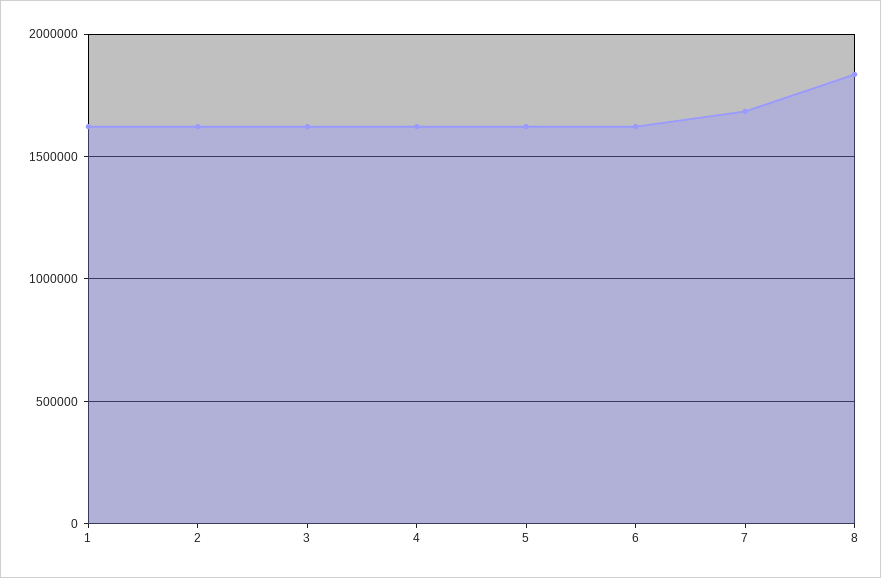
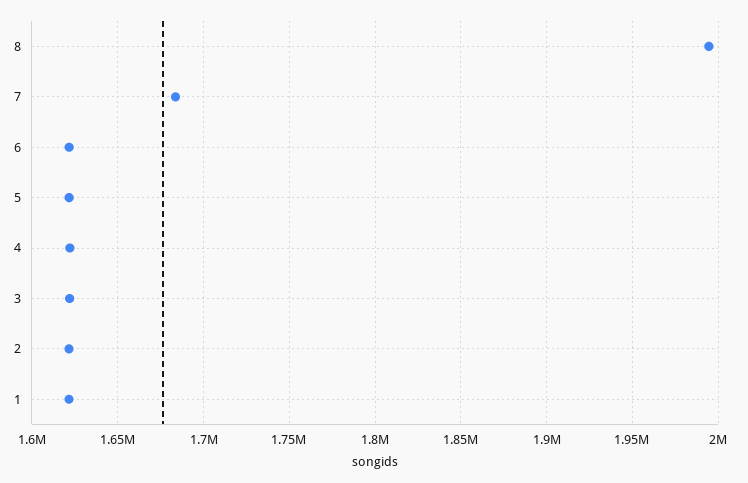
8: 1850000 -> 1995000

